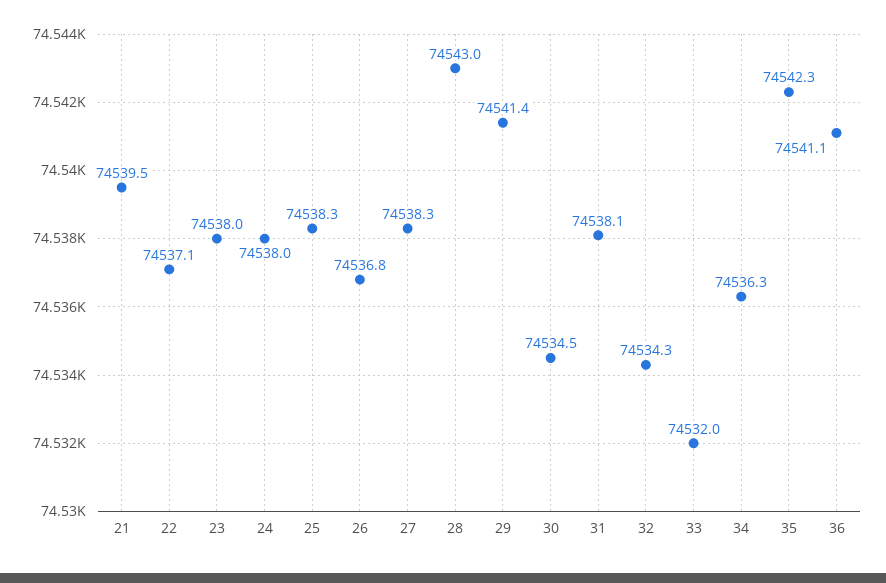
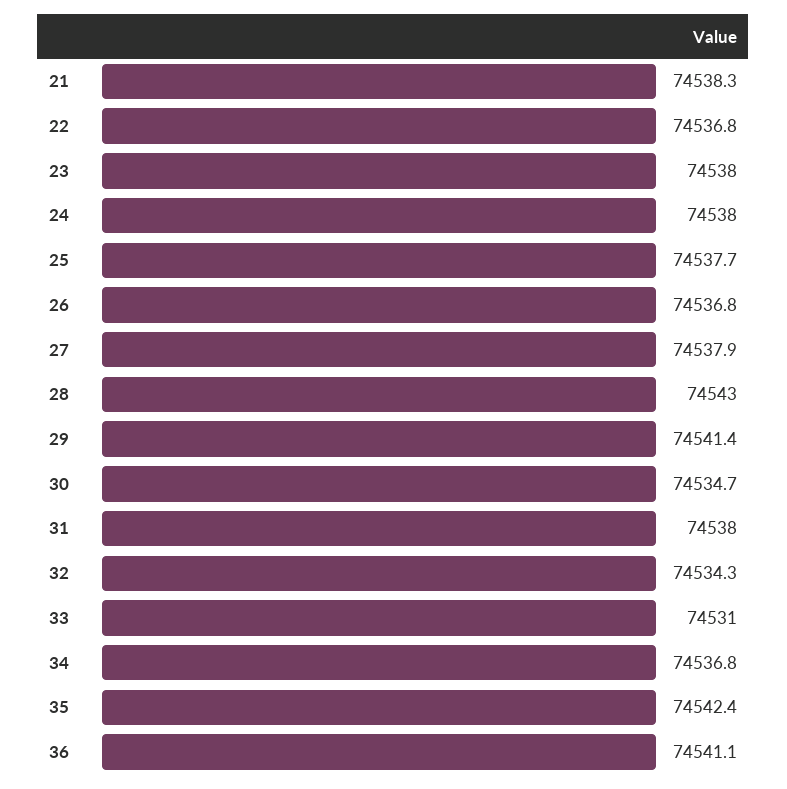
21: 74539.5 -> 74538.3
22: 74537.1 -> 74536.8
25: 74538.3 -> 74537.7
27: 74538.3 -> 74537.9
30: 74534.5 -> 74534.7
31: 74538.1 -> 74538
33: 74532 -> 74531
34: 74536.3 -> 74536.8
35: 74542.3 -> 74542.4

